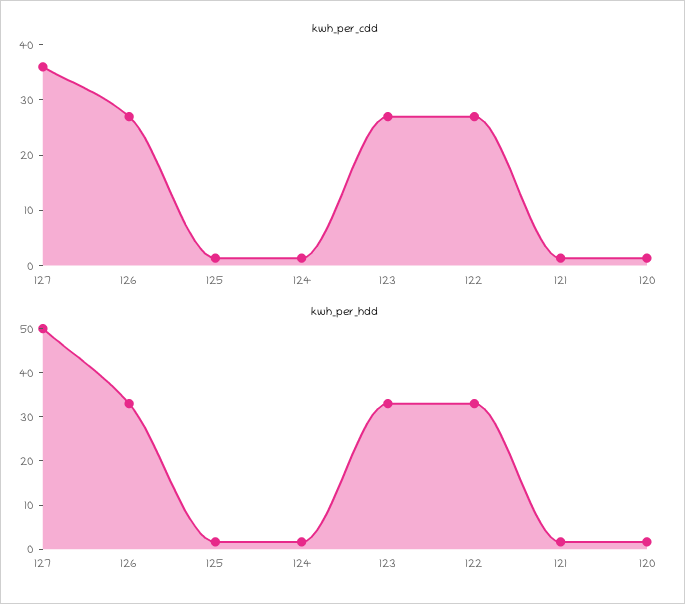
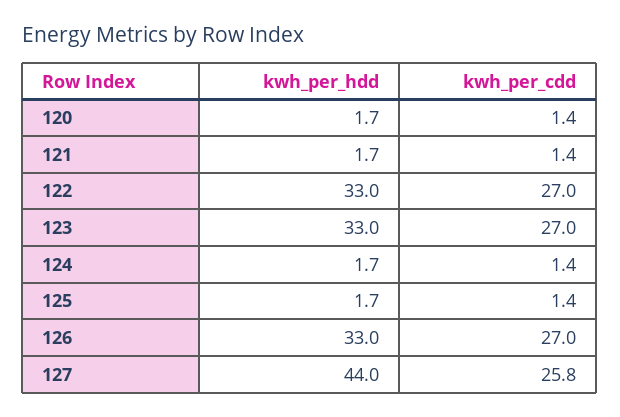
kwh_per_cdd, 127: 36 -> 25.8
kwh_per_hdd, 127: 50 -> 44

